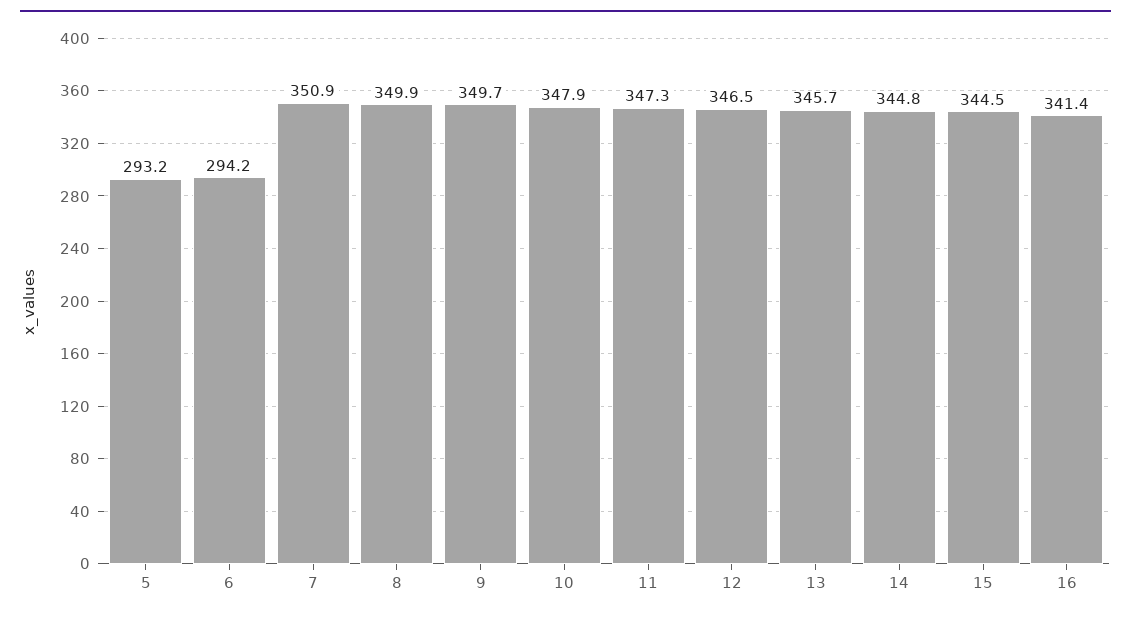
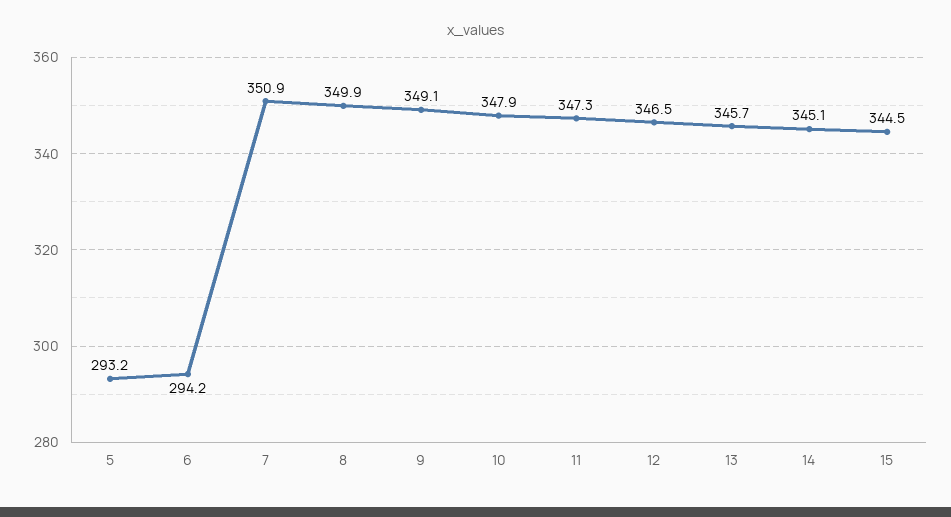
9: 349.7 -> 349.1
14: 344.8 -> 345.1
16: 341.4 -> none

